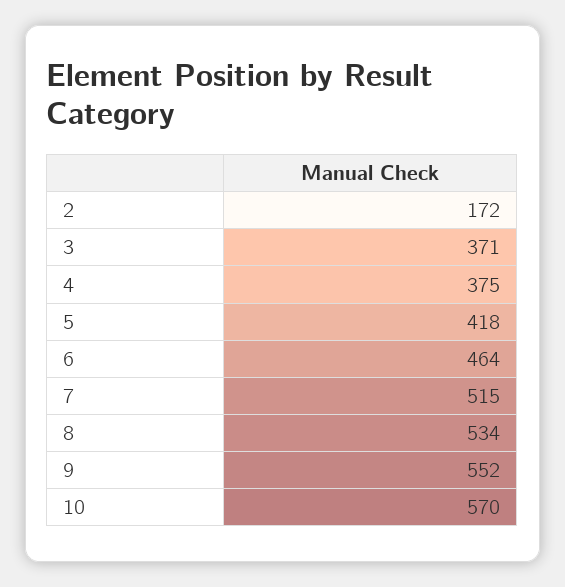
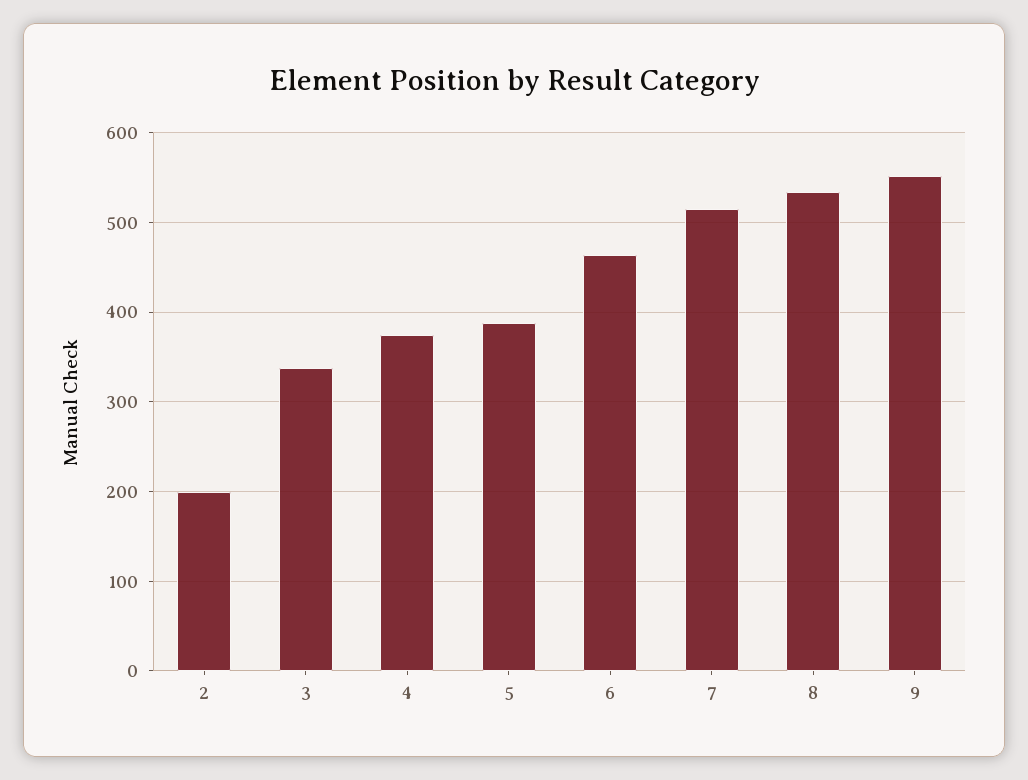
2: 172 -> 200
3: 371 -> 340
5: 418 -> 390
10: 570 -> none

